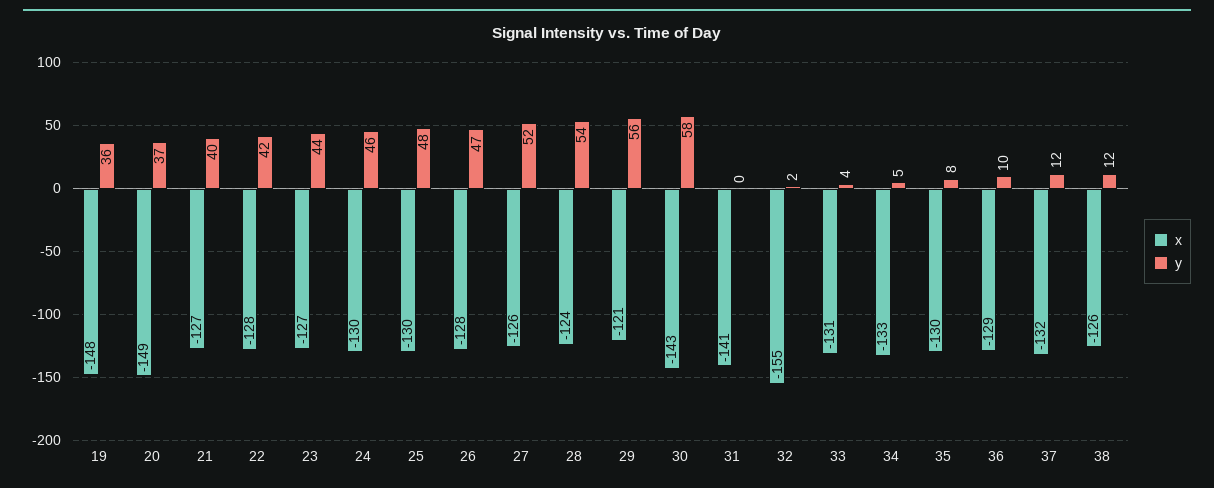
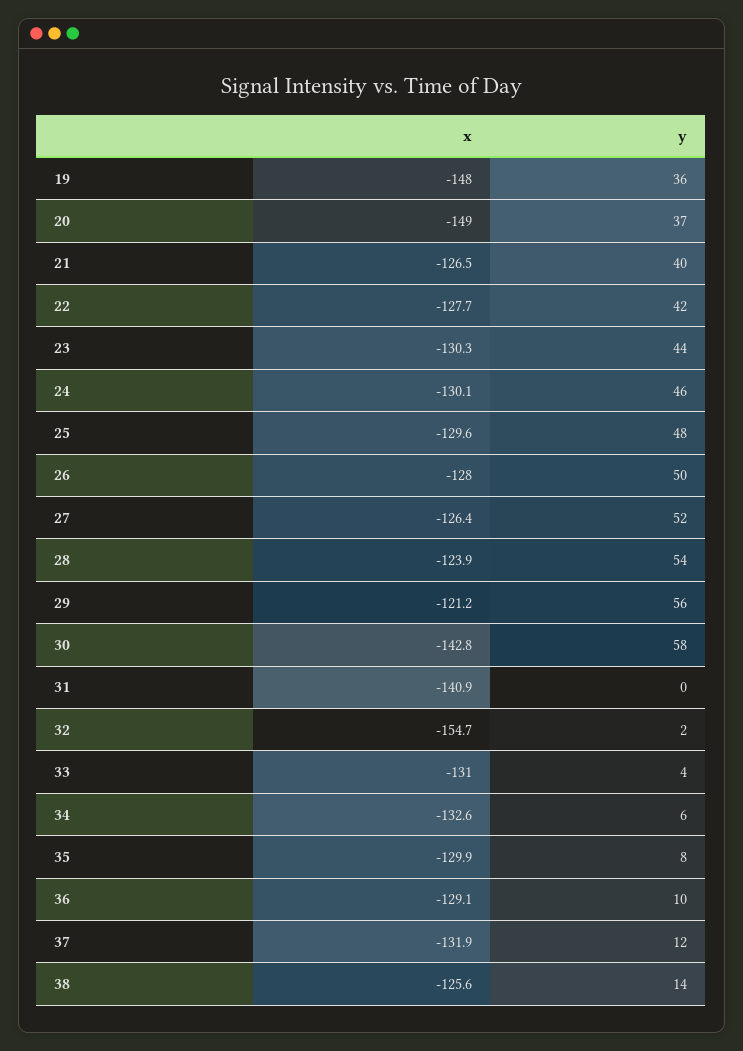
x, 23: -127 -> -130.3
y, 26: 47 -> 50
y, 34: 5 -> 6
y, 38: 12 -> 14

